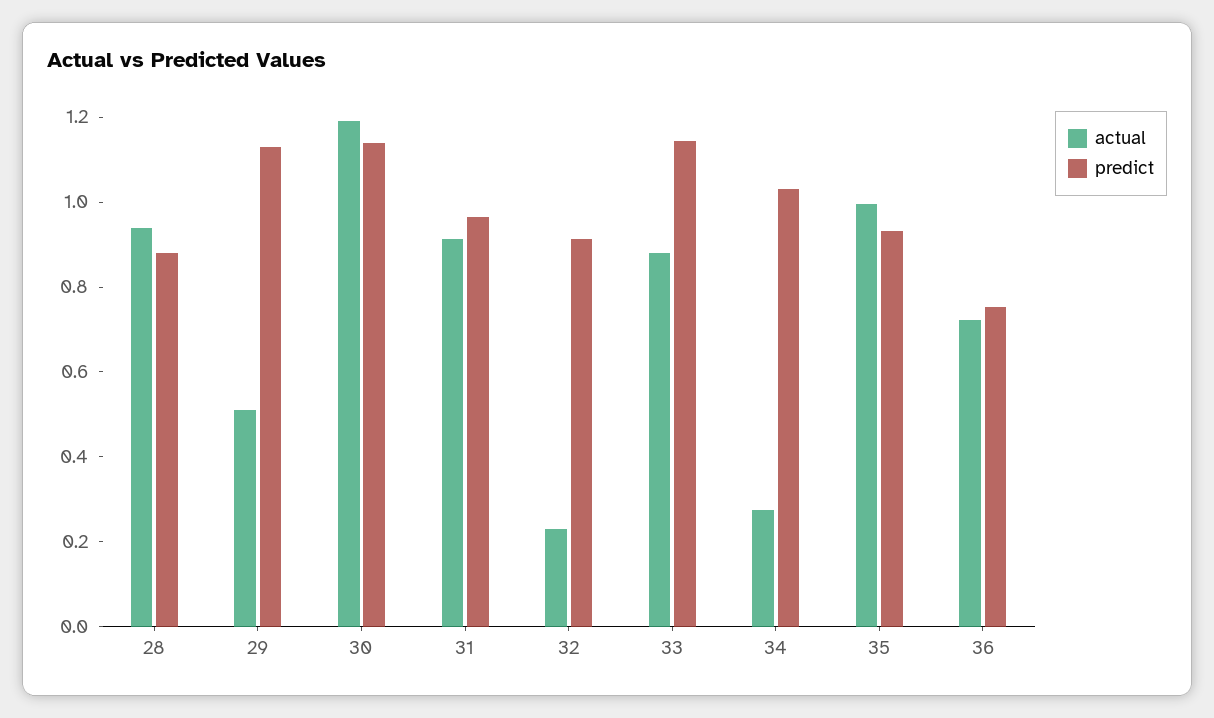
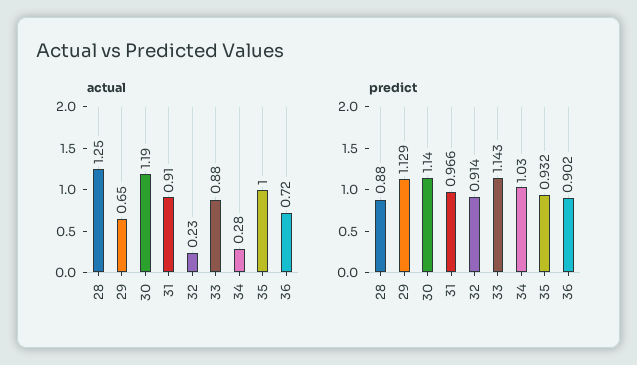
actual, 28: 0.95 -> 1.25
actual, 29: 0.5 -> 0.65
predict, 36: 0.75 -> 0.902

